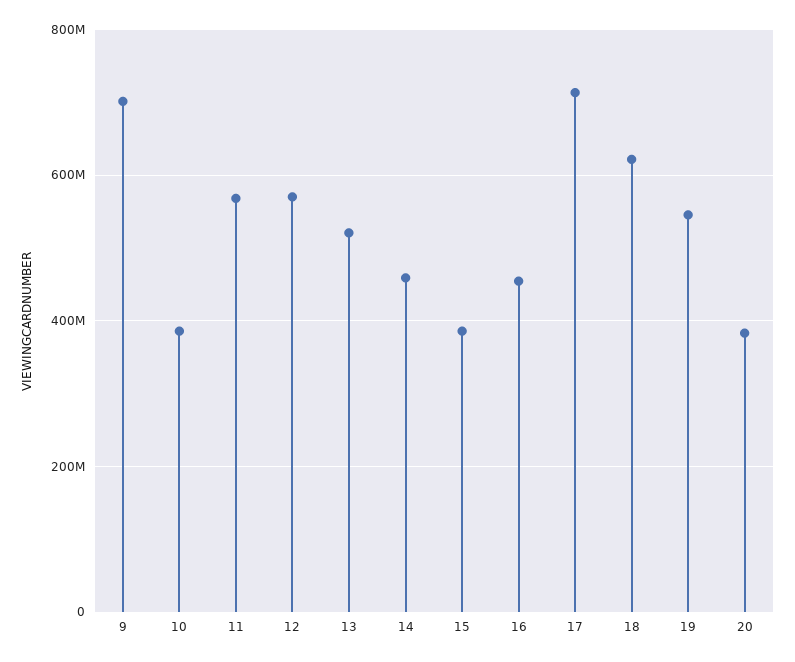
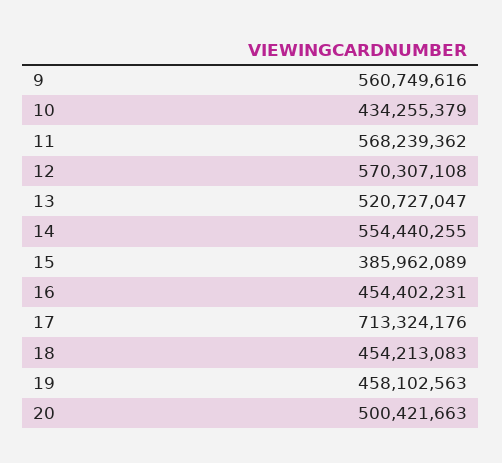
9: 700000000 -> 560749616
10: 380000000 -> 434255379
14: 460000000 -> 554440255
18: 620000000 -> 454213083
19: 540000000 -> 458102563
20: 380000000 -> 500421663

